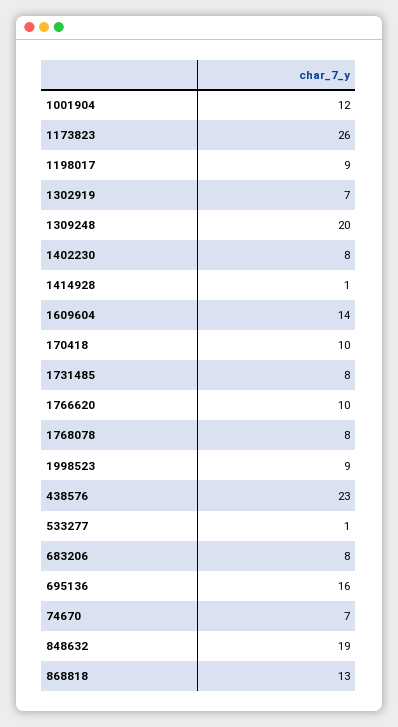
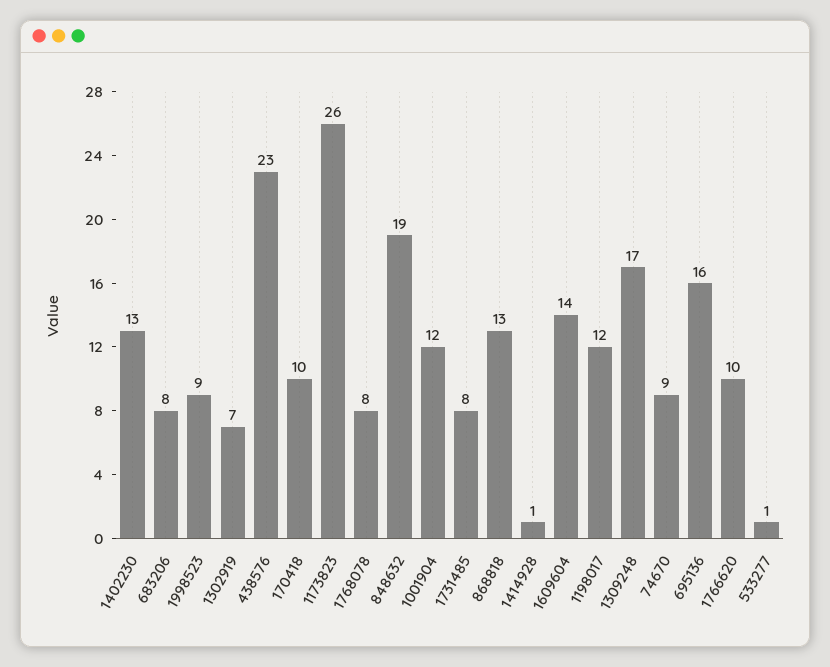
1198017: 9 -> 12
1309248: 20 -> 17
1402230: 8 -> 13
74670: 7 -> 9

